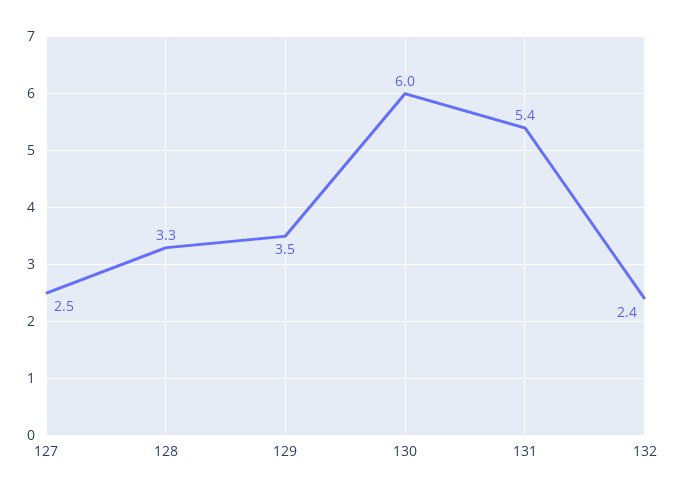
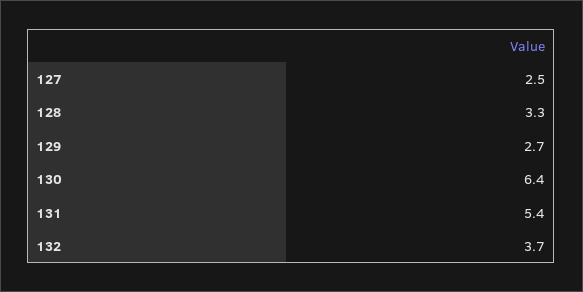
129: 3.5 -> 2.7
130: 6 -> 6.4
132: 2.4 -> 3.7

